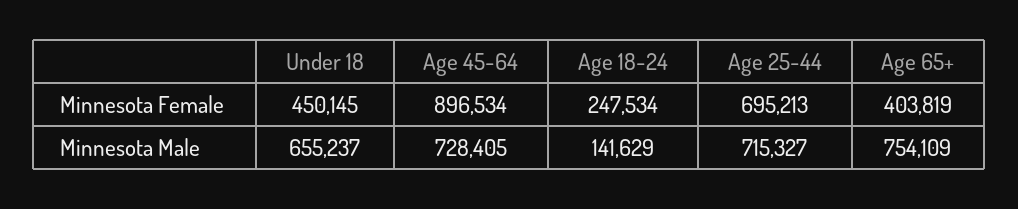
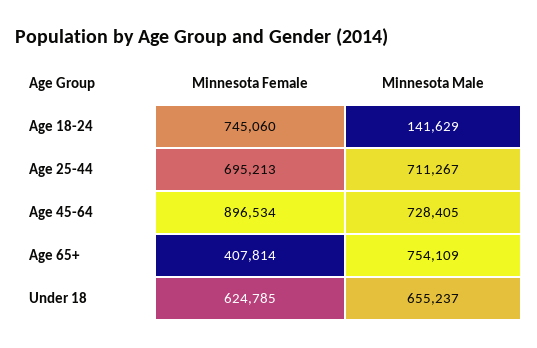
Under 18, Minnesota Female: 450145 -> 624785
Age 18-24, Minnesota Female: 247534 -> 745060
Age 65+, Minnesota Female: 403819 -> 407814
Age 25-44, Minnesota Male: 715327 -> 711267

